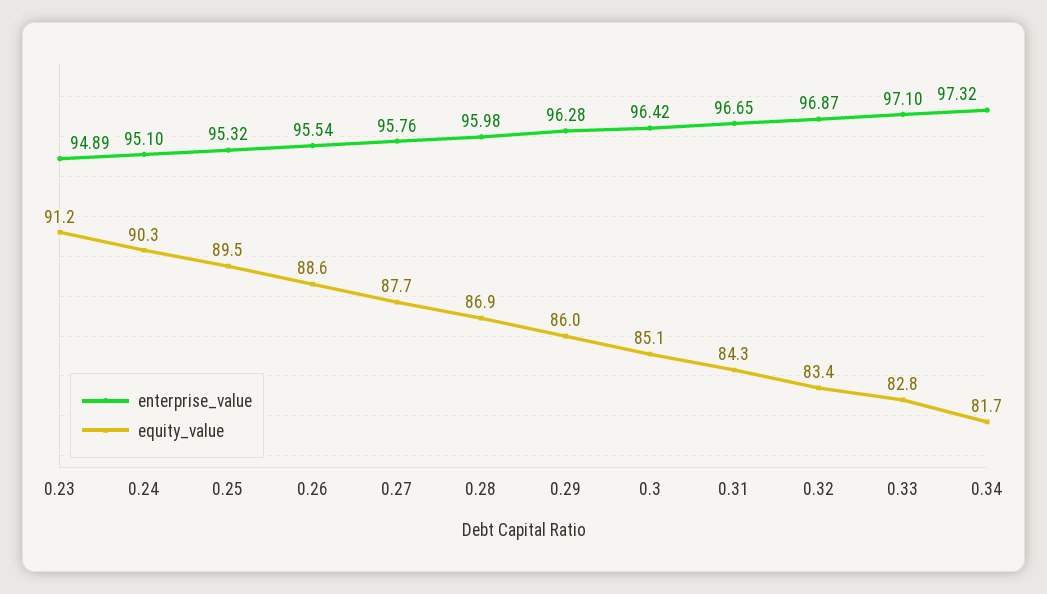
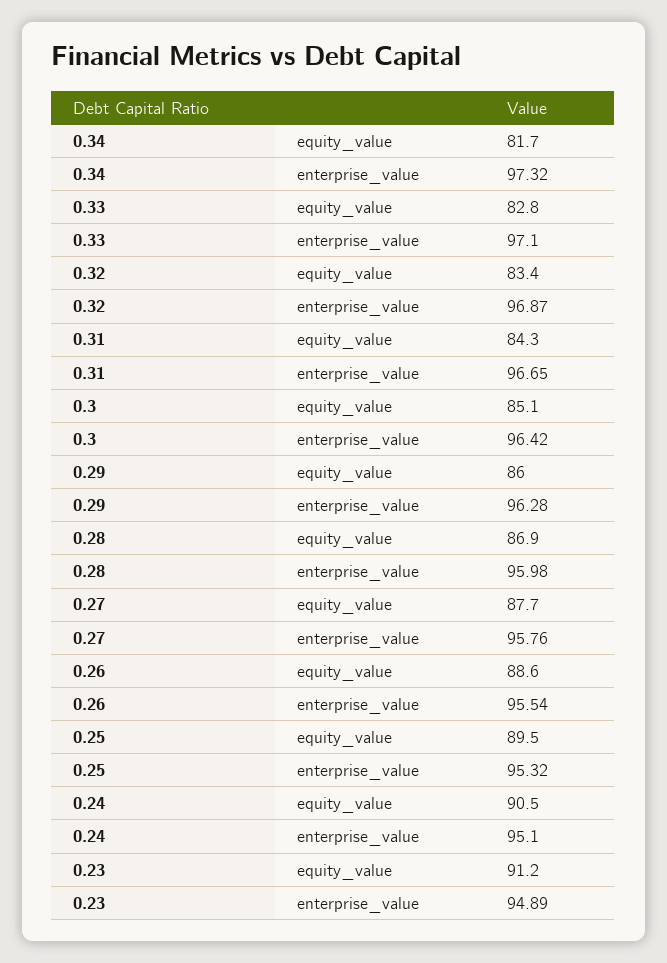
equity_value, 0.24: 90.3 -> 90.5

